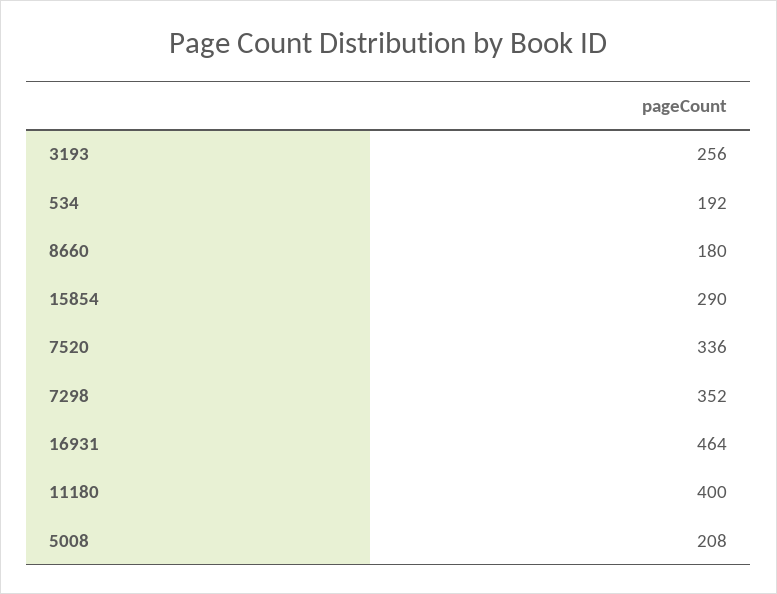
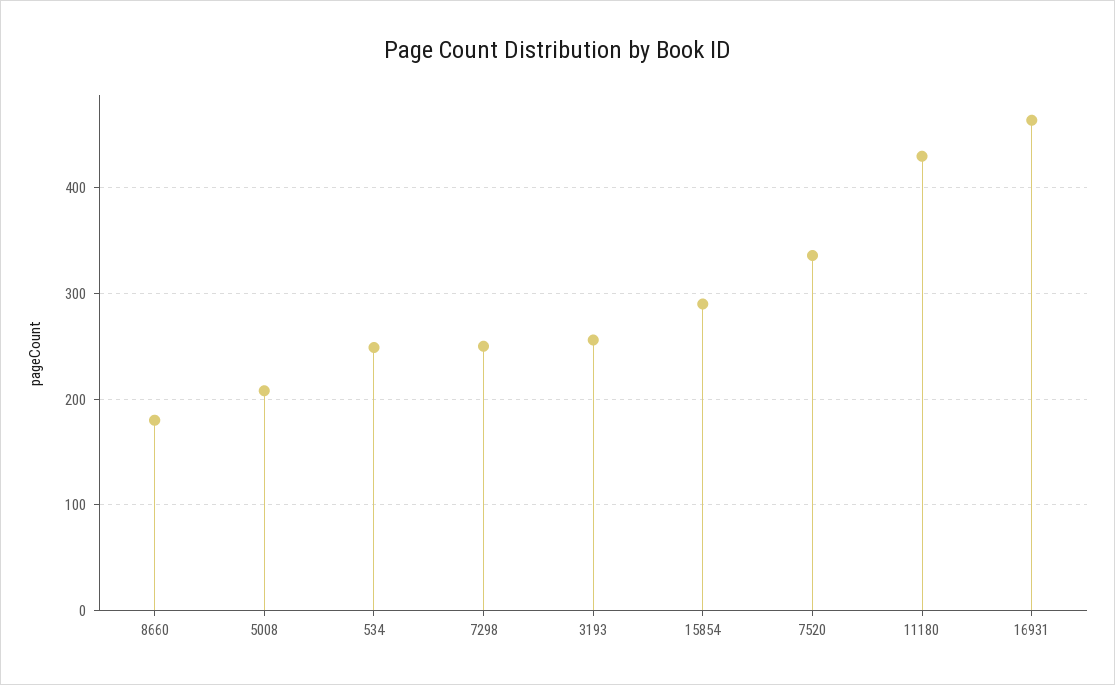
534: 192 -> 250
7298: 352 -> 250
11180: 400 -> 430

